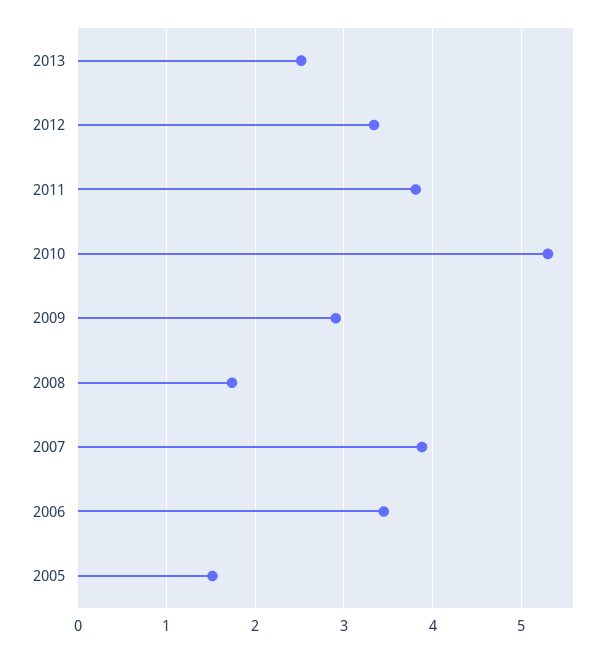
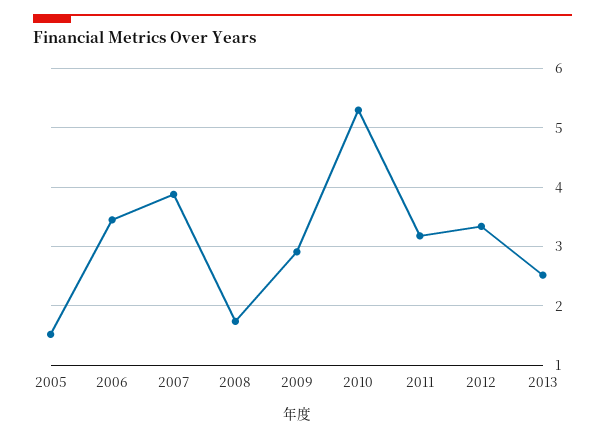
2011: 3.8 -> 3.2

